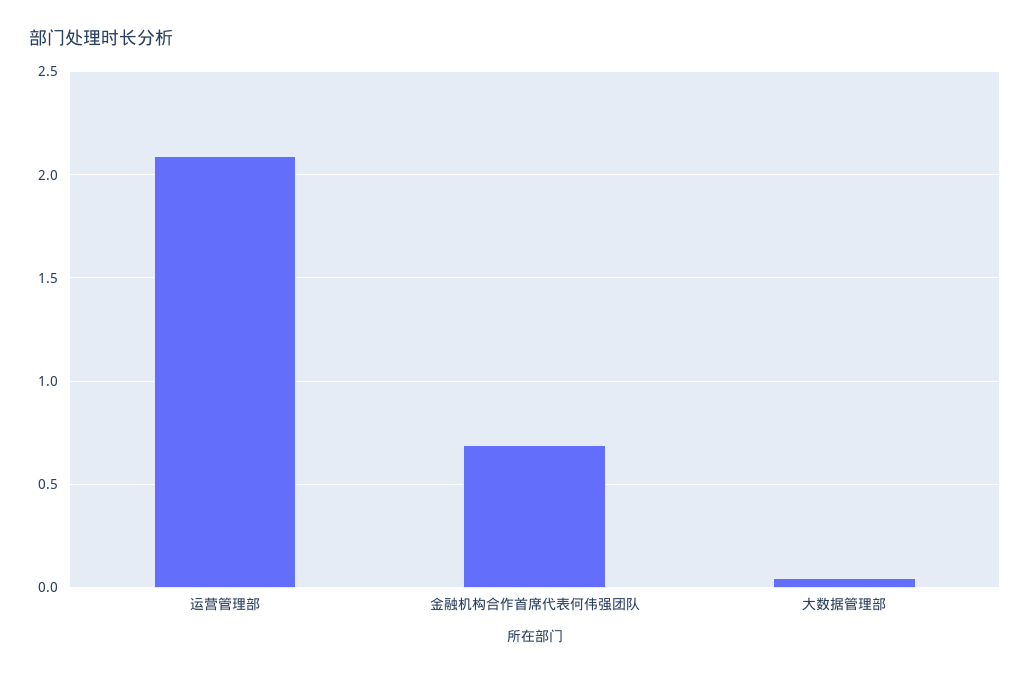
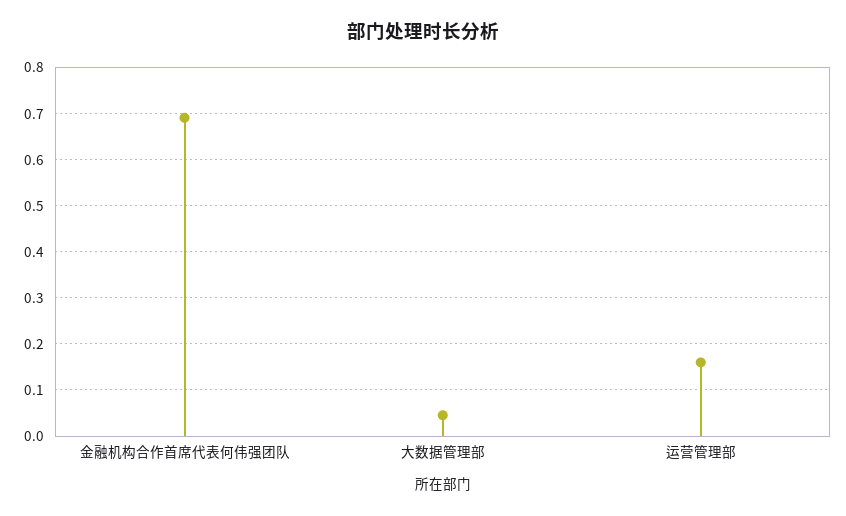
运营管理部: 2.1 -> 0.16

